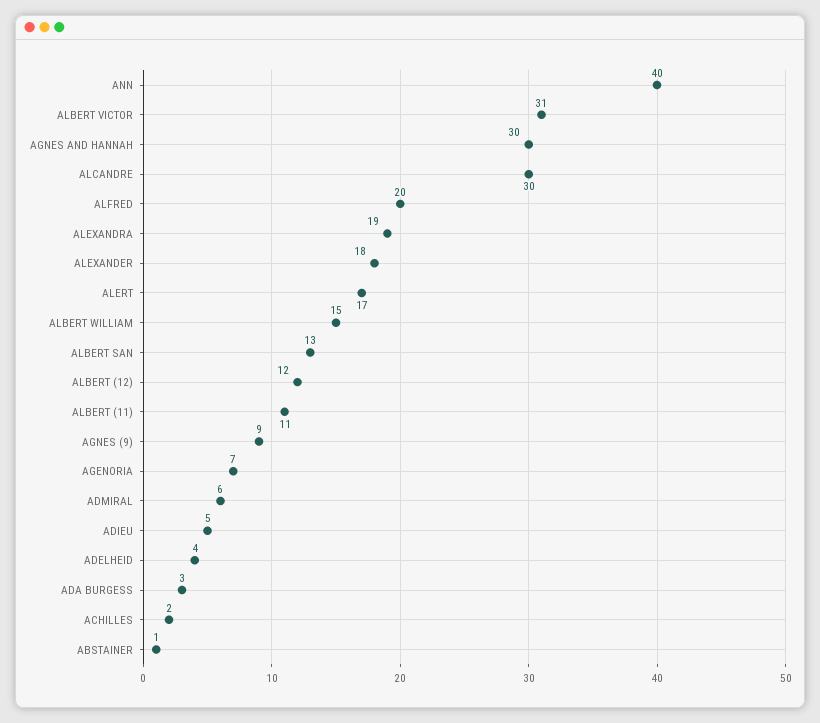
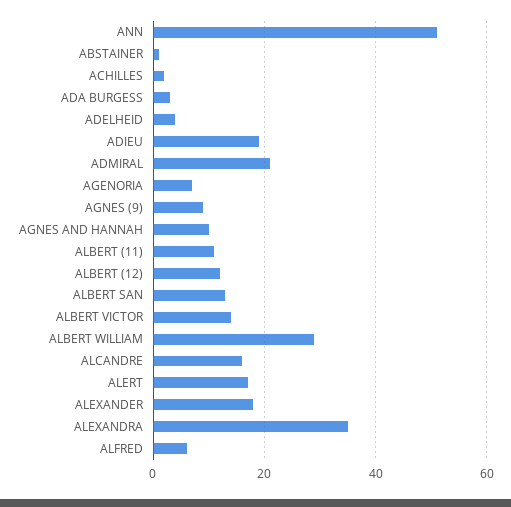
ANN: 40 -> 50
ALBERT VICTOR: 31 -> 15
AGNES AND HANNAH: 30 -> 10
ALCANDRE: 30 -> 15
ALFRED: 20 -> 5
ALEXANDRA: 19 -> 35
ALBERT WILLIAM: 15 -> 30
ADMIRAL: 6 -> 20
ADIEU: 5 -> 20

